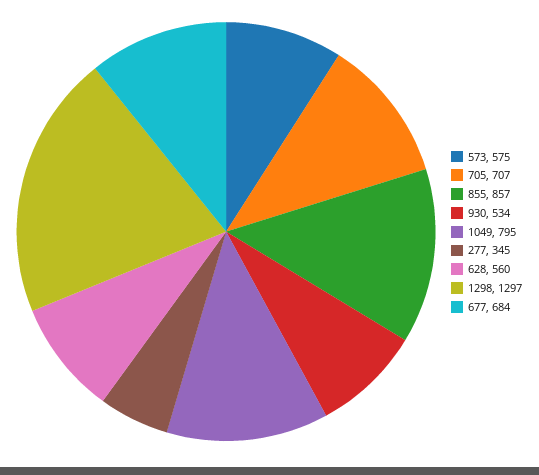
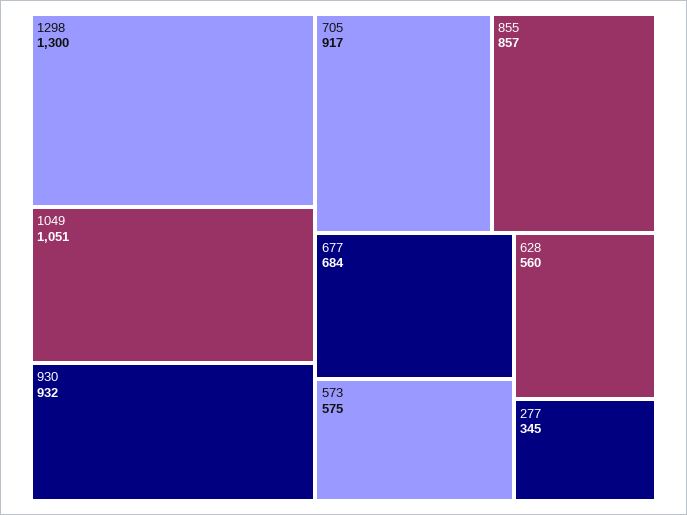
705: 707 -> 917
930: 534 -> 932
1049: 795 -> 1051
1298: 1297 -> 1300

